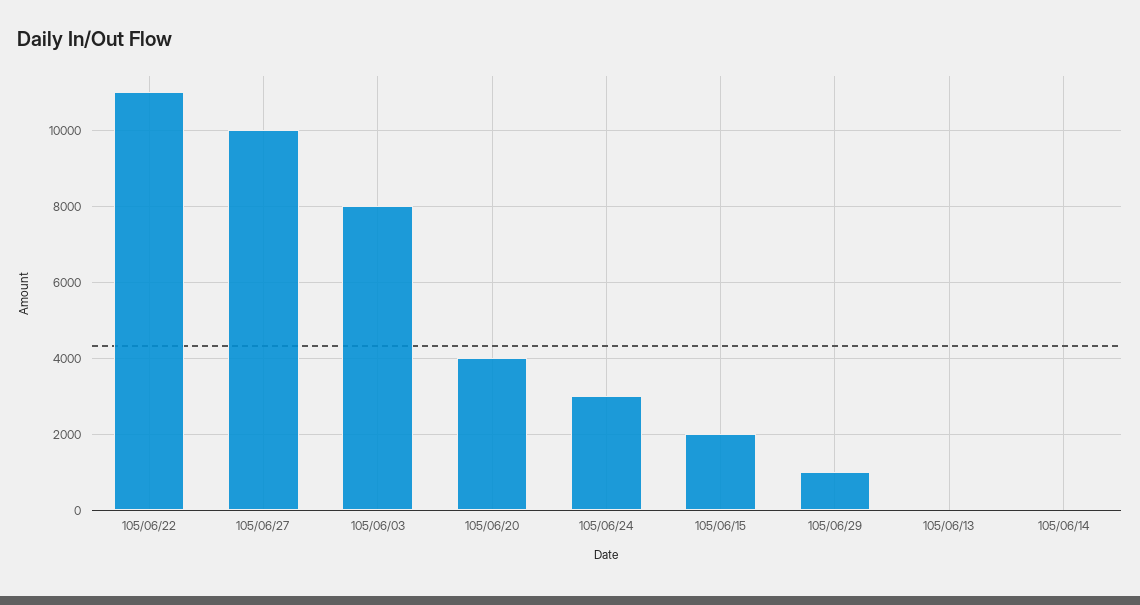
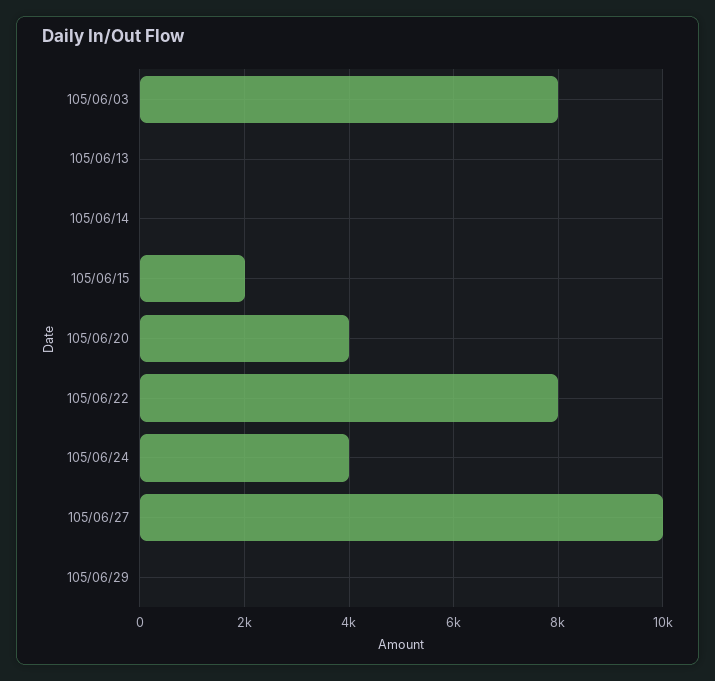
105/06/22: 11000 -> 8000
105/06/24: 3000 -> 4000
105/06/29: 1000 -> 0

